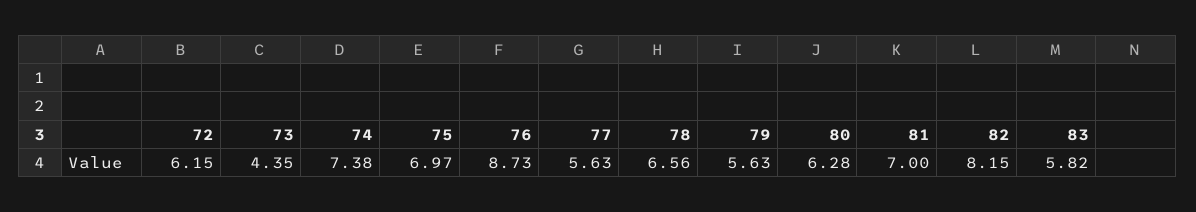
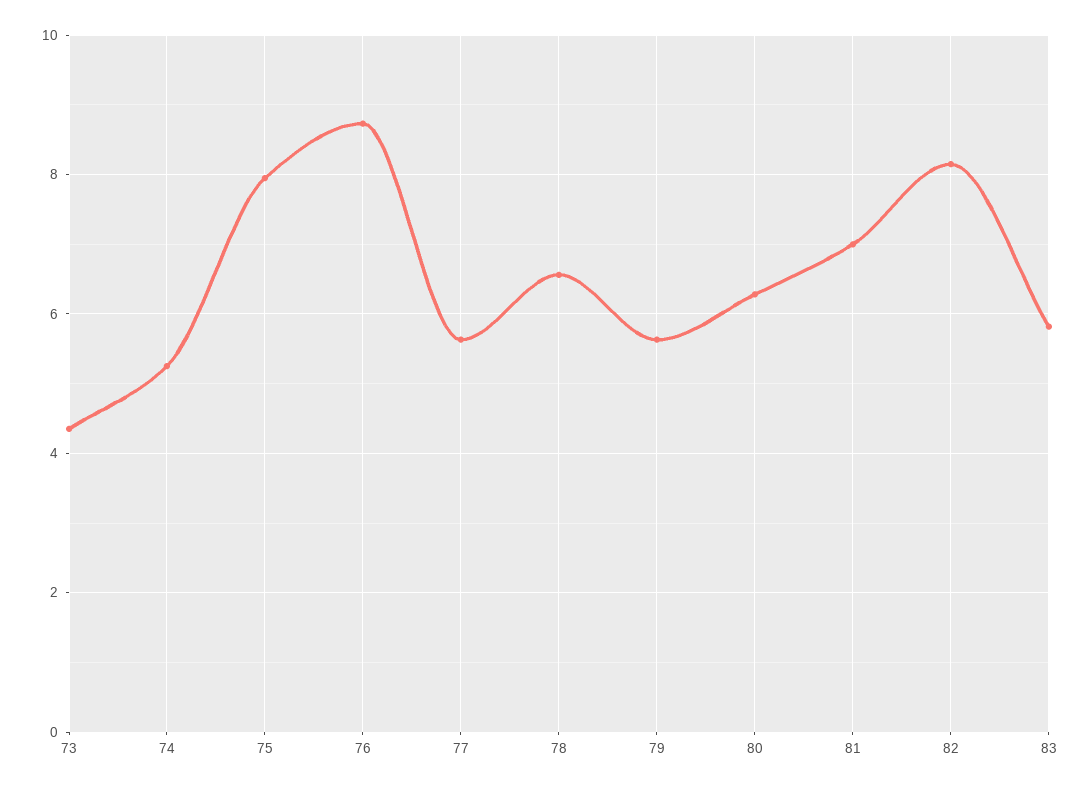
72: 6.15 -> none
74: 7.38 -> 5.2
75: 6.97 -> 8

